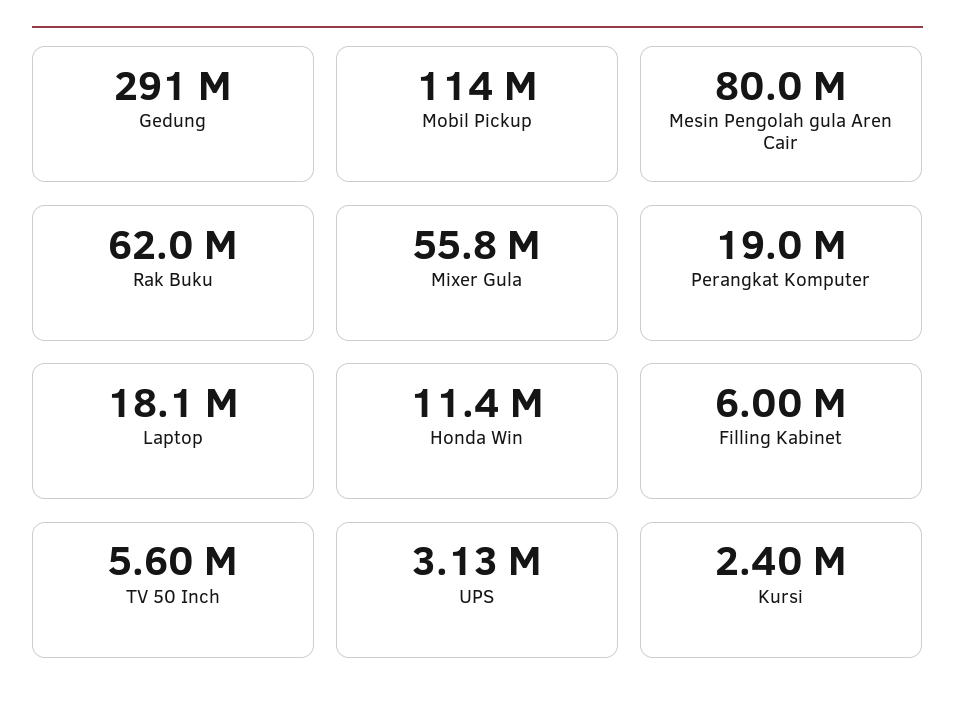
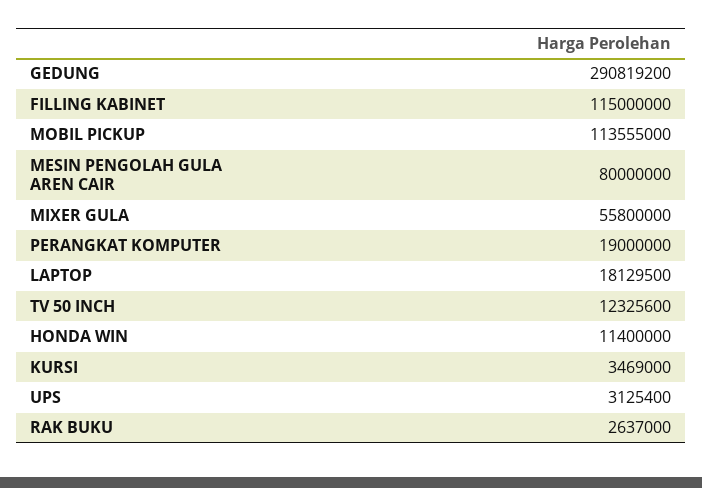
Rak Buku: 62000000 -> 2637000
Filling Kabinet: 6000000 -> 115000000
TV 50 Inch: 5600000 -> 12325600
Kursi: 2400000 -> 3469000

